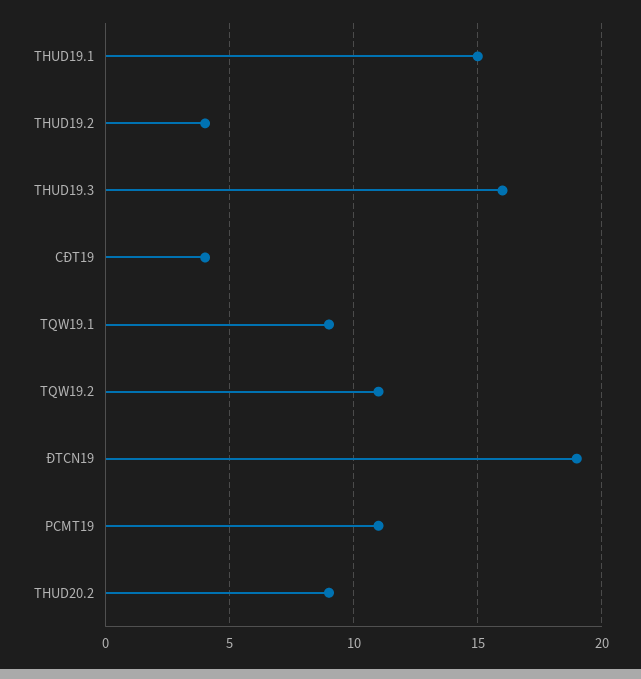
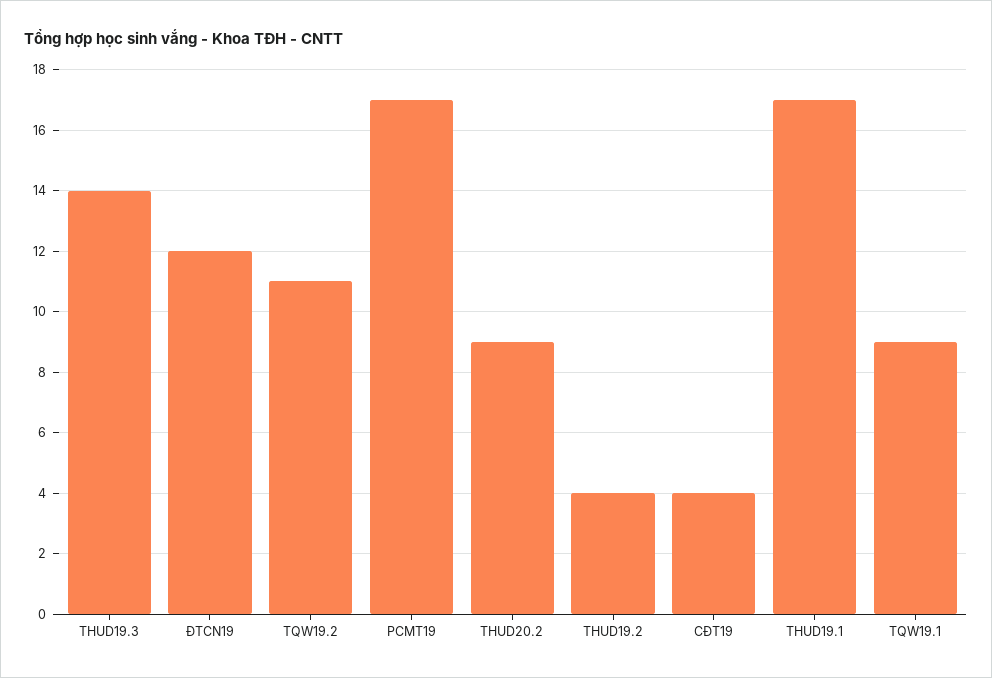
THUD19.1: 15 -> 17
THUD19.3: 16 -> 14
ĐTCN19: 19 -> 12
PCMT19: 11 -> 17

